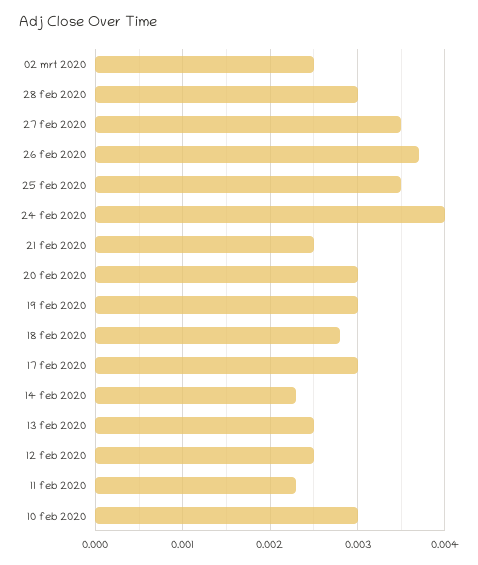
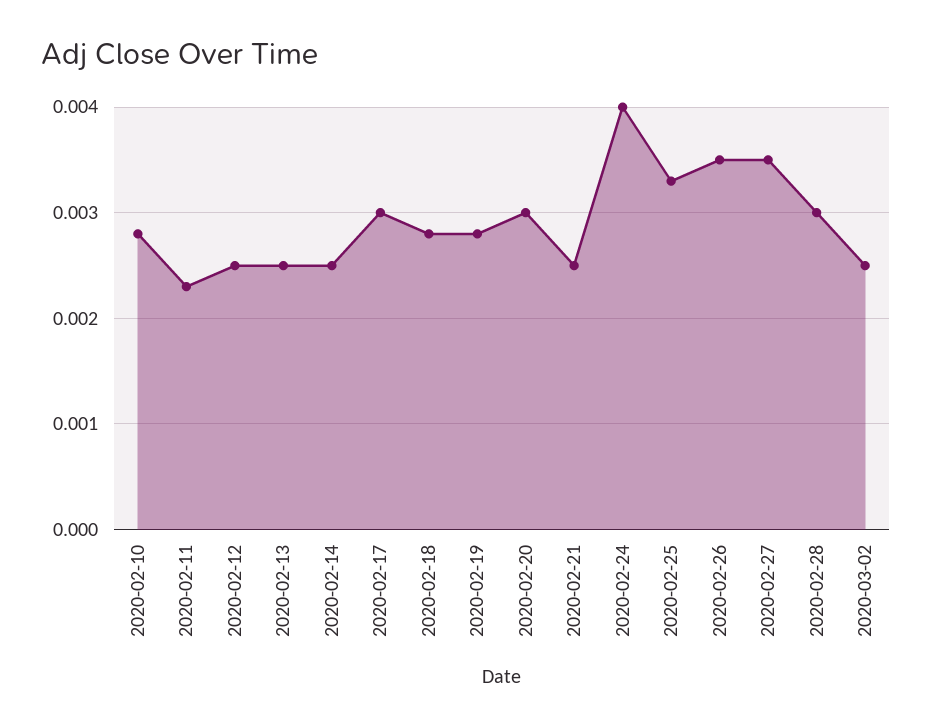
26 feb 2020: 0.0037 -> 0.0035
25 feb 2020: 0.0035 -> 0.0033
19 feb 2020: 0.003 -> 0.0028
14 feb 2020: 0.0023 -> 0.0025
10 feb 2020: 0.003 -> 0.0028

